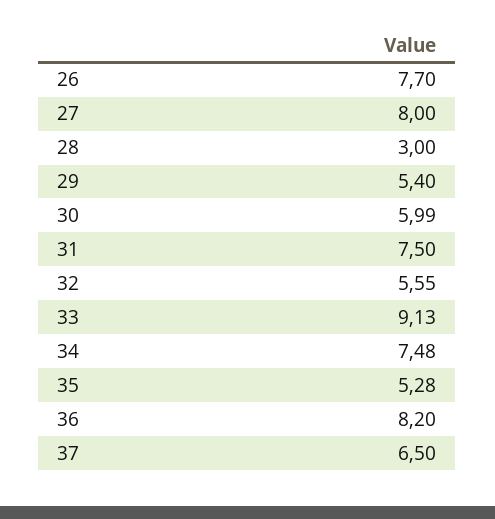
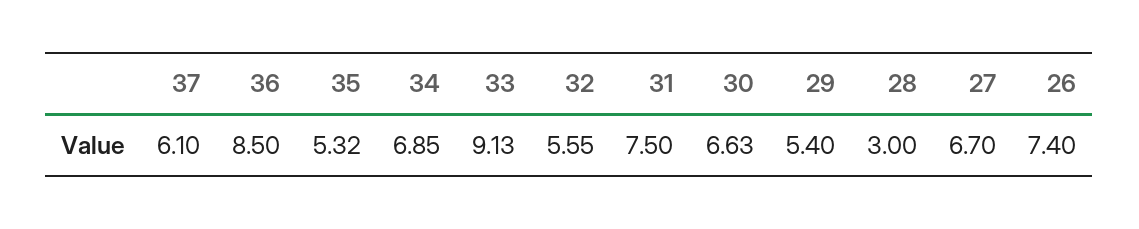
26: 7.7 -> 7.4
27: 8 -> 6.7
30: 5.99 -> 6.63
34: 7.48 -> 6.85
35: 5.28 -> 5.32
36: 8.2 -> 8.5
37: 6.5 -> 6.1

